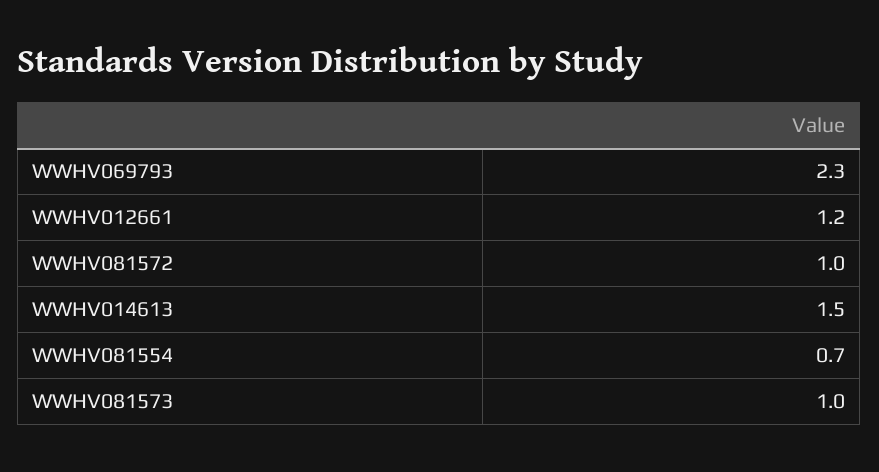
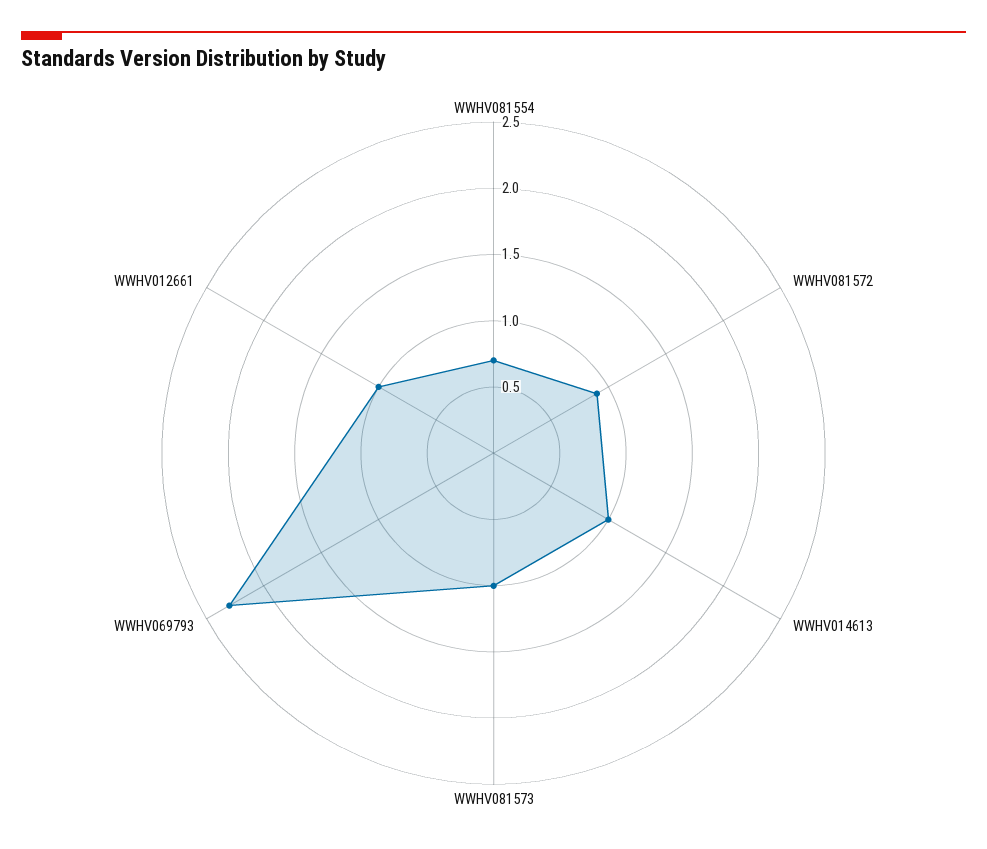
WWHV012661: 1.2 -> 1
WWHV081572: 1 -> 0.9
WWHV014613: 1.5 -> 1

